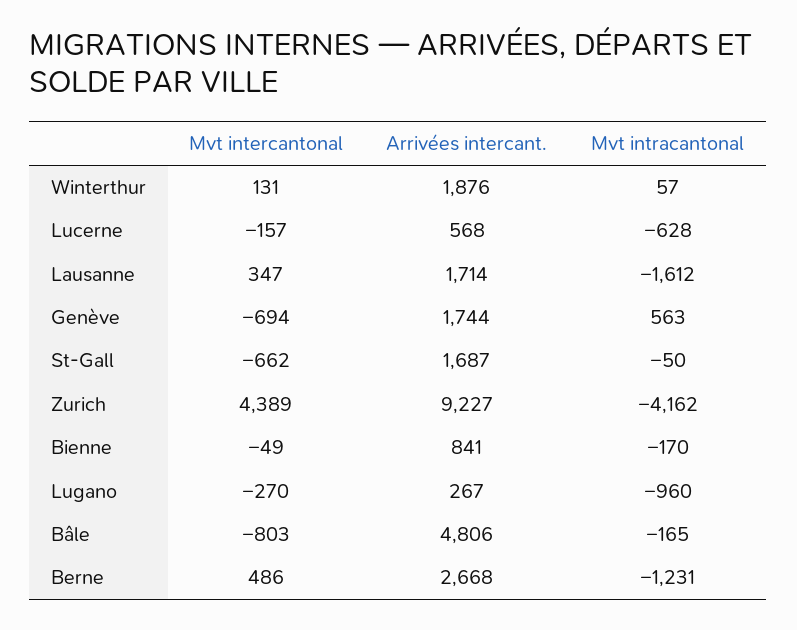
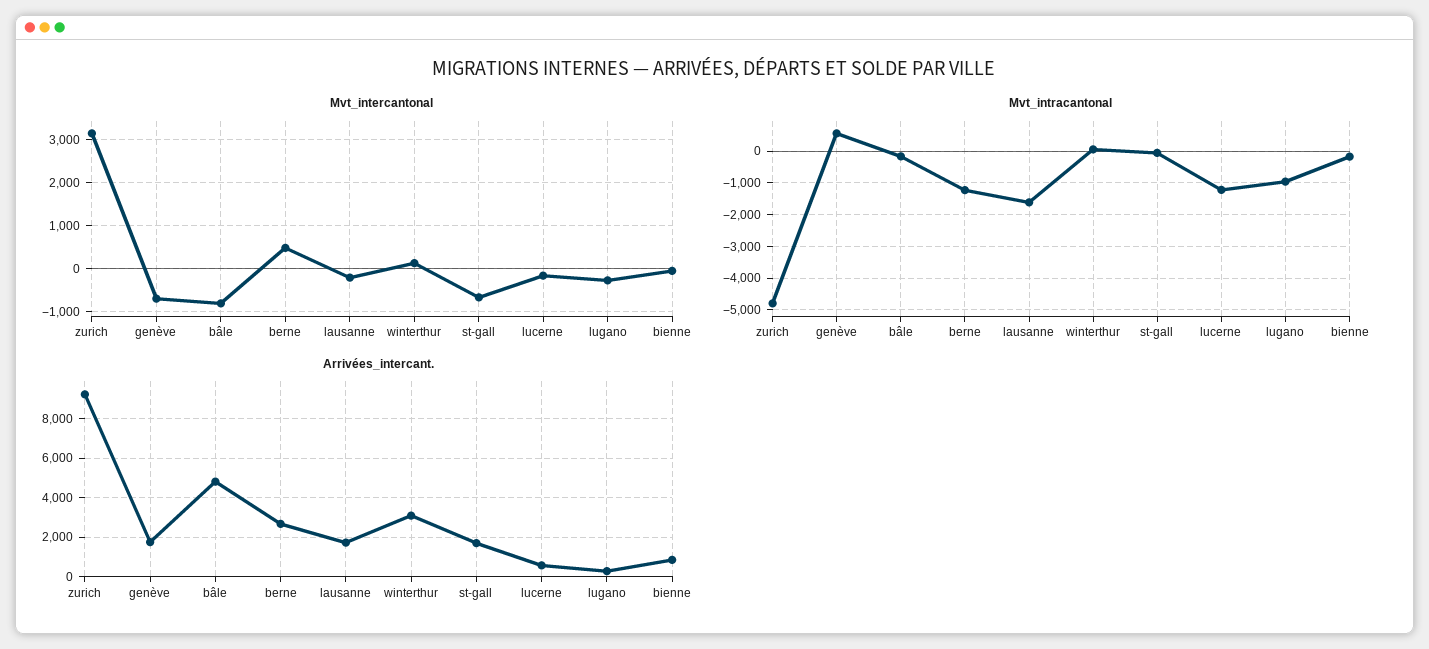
Arrivées intercant., Winterthur: 1876 -> 3000
Mvt intracantonal, Lucerne: -628 -> -1200
Mvt intercantonal, Lausanne: 347 -> -200
Mvt intercantonal, Zurich: 4389 -> 3200
Mvt intracantonal, Zurich: -4162 -> -4800

